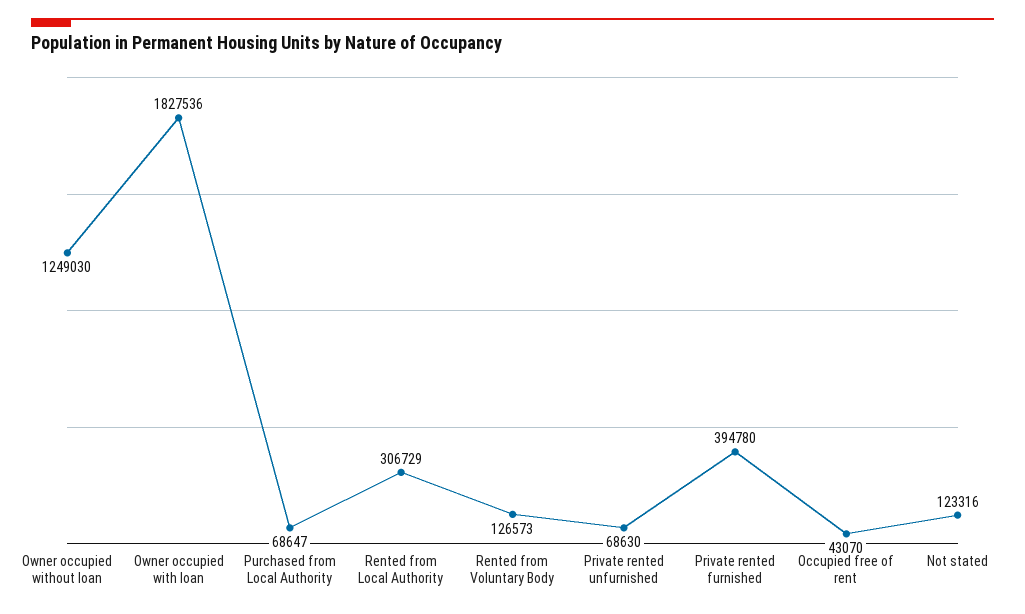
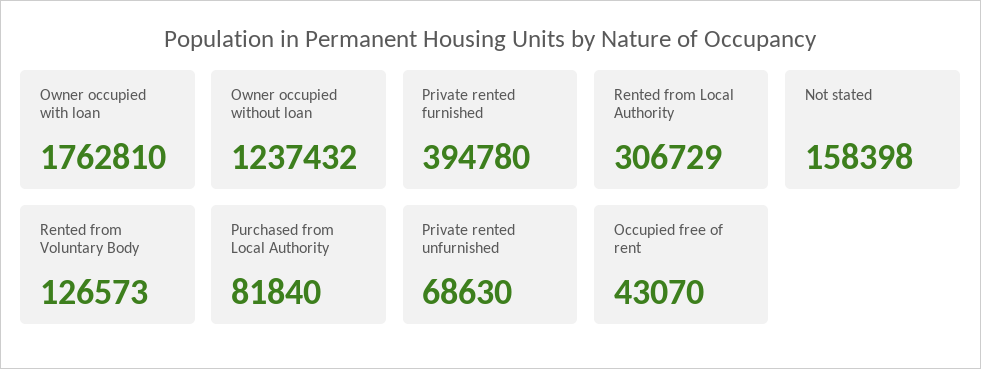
Owner occupied without loan: 1249030 -> 1237432
Owner occupied with loan: 1827536 -> 1762810
Purchased from Local Authority: 68647 -> 81840
Not stated: 123316 -> 158398

